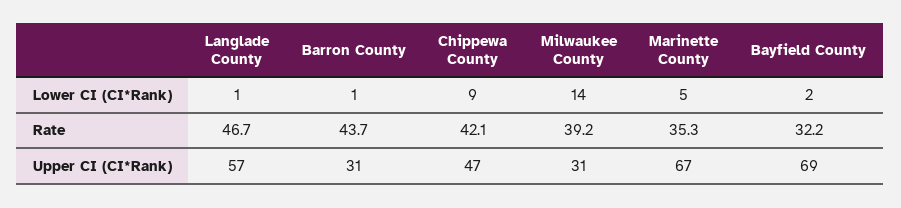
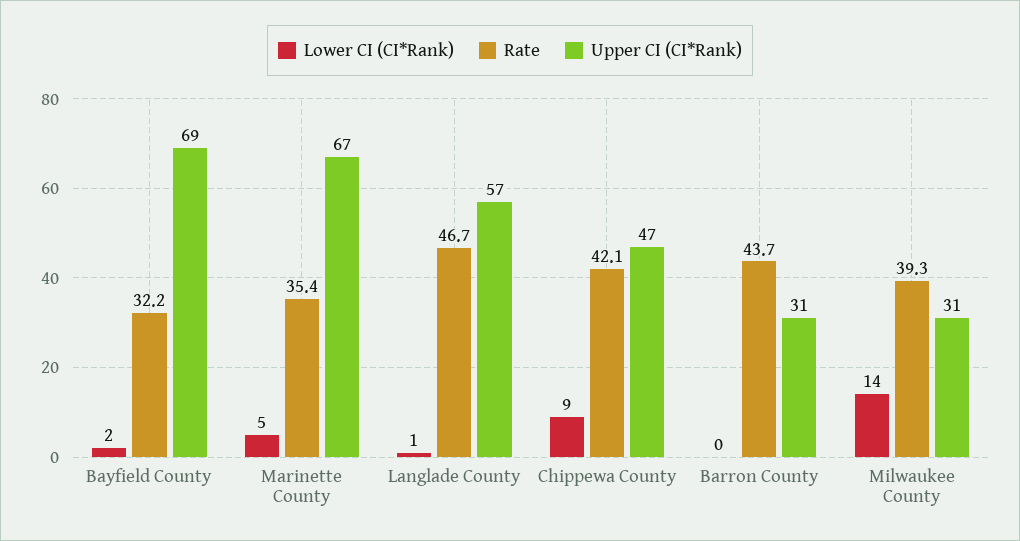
Lower CI (CI*Rank), Barron County: 1 -> 0
Rate, Milwaukee County: 39.2 -> 39.3
Rate, Marinette County: 35.3 -> 35.4

